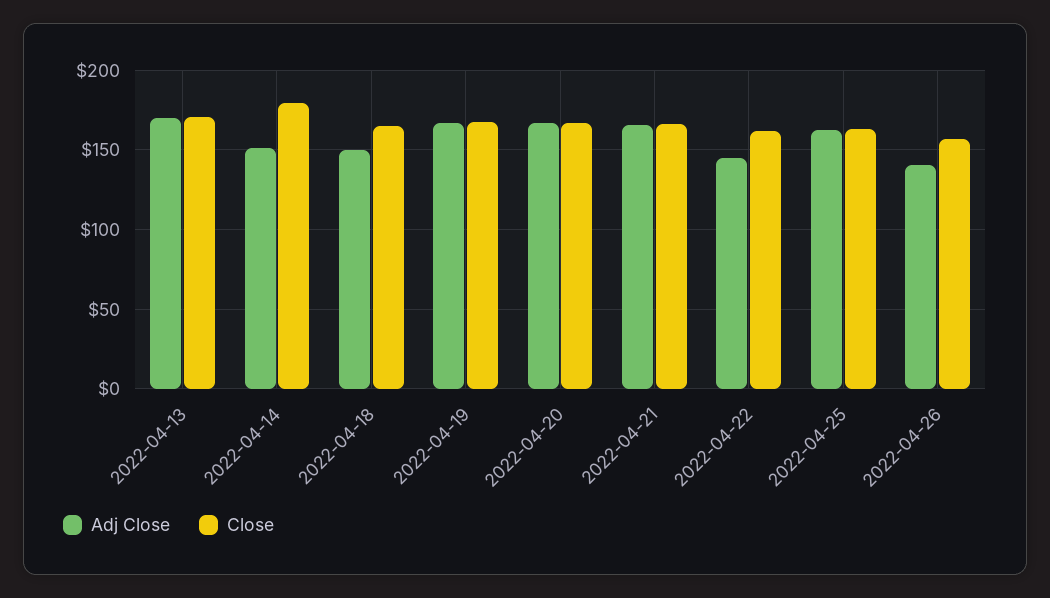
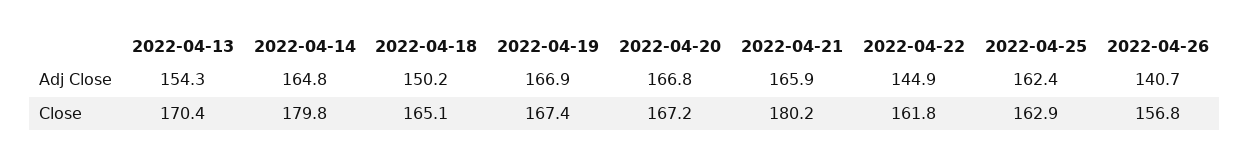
Adj Close, 2022-04-13: 170 -> 154.3
Adj Close, 2022-04-14: 150 -> 164.8
Close, 2022-04-21: 165 -> 180.2

